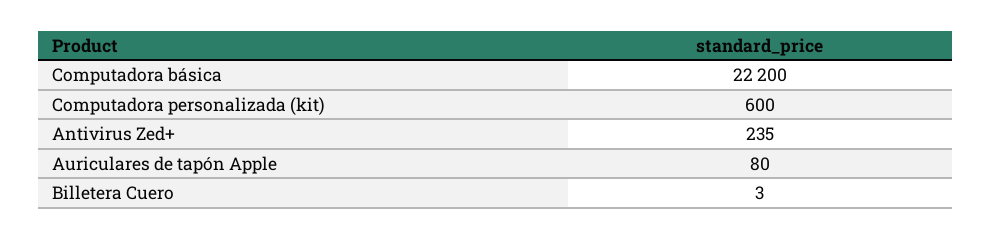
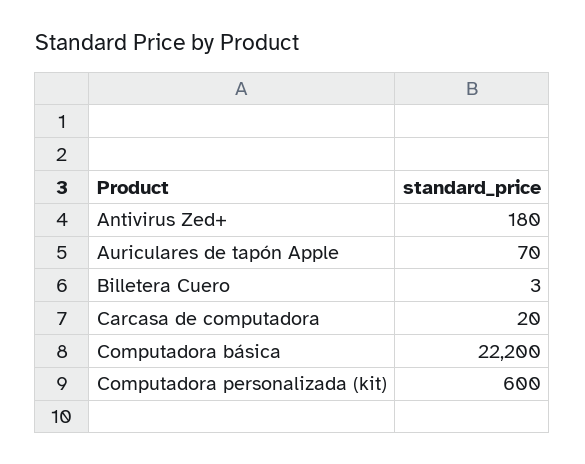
Antivirus Zed+: 235 -> 180
Auriculares de tapón Apple: 80 -> 70
Carcasa de computadora: none -> 20

